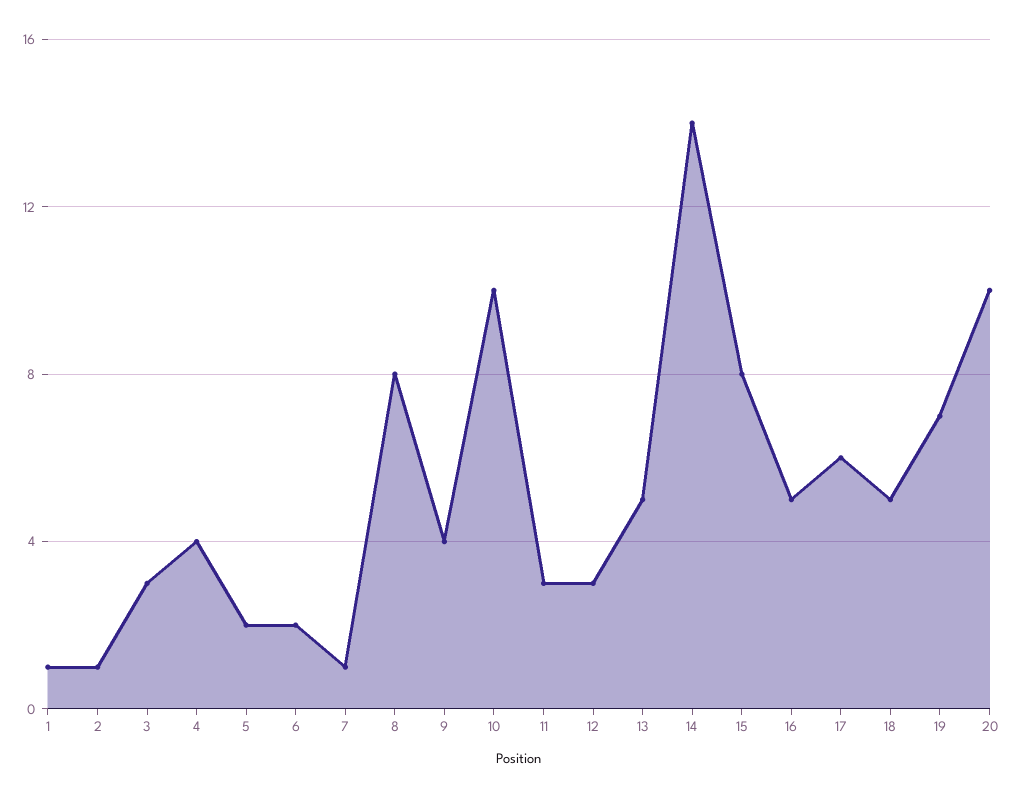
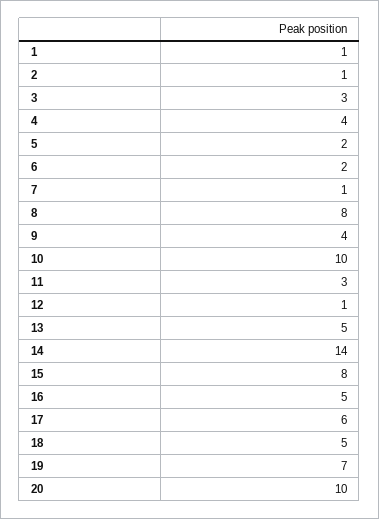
12: 3 -> 1

